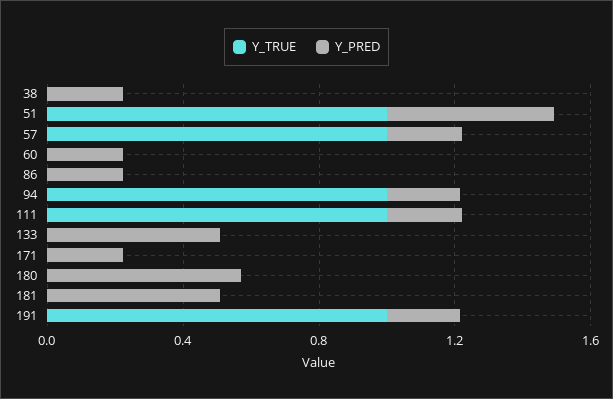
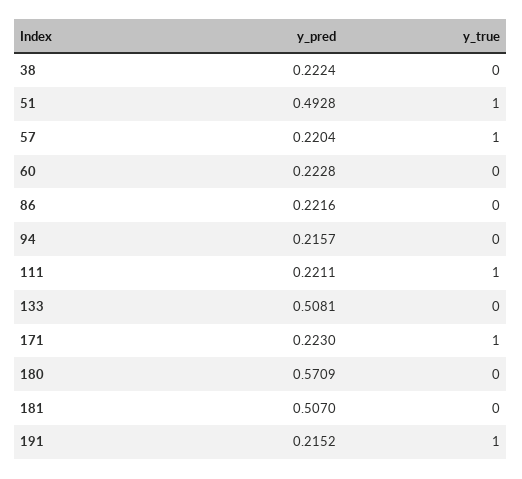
Y_TRUE, 94: 1 -> 0
Y_TRUE, 171: 0 -> 1

